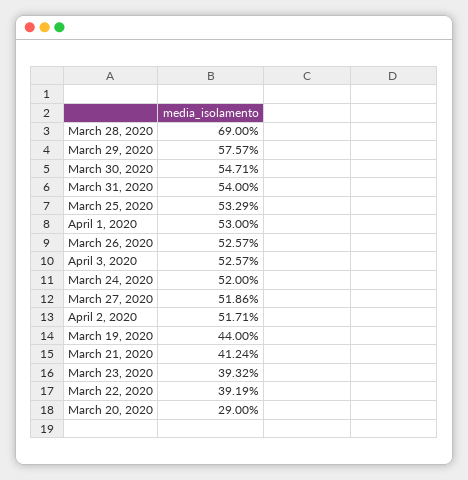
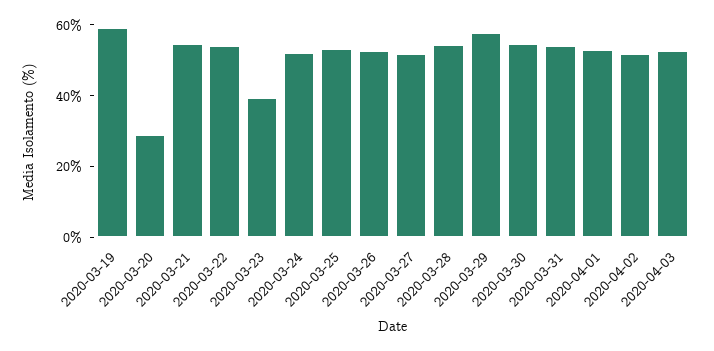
March 28, 2020: 69 -> 55
March 19, 2020: 44 -> 60
March 21, 2020: 41.24 -> 55
March 22, 2020: 39.19 -> 55

